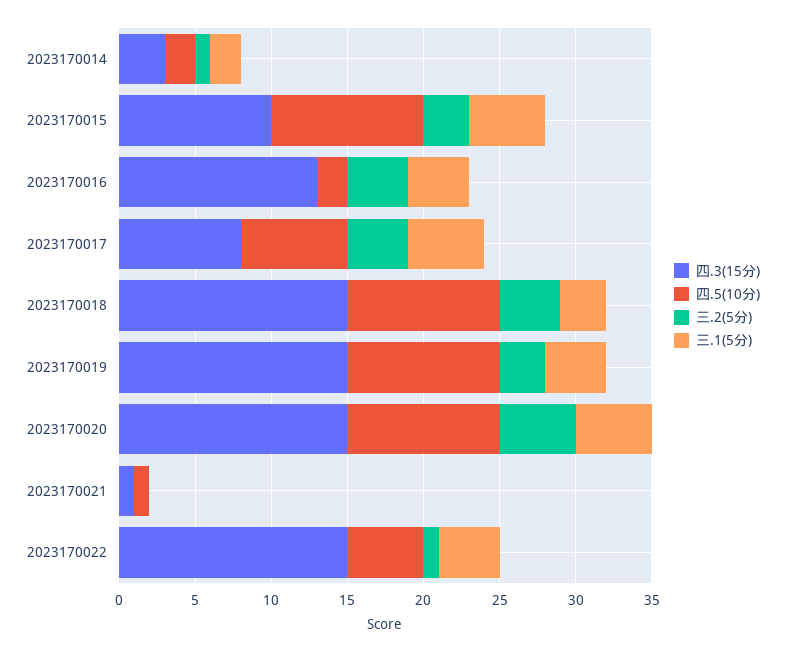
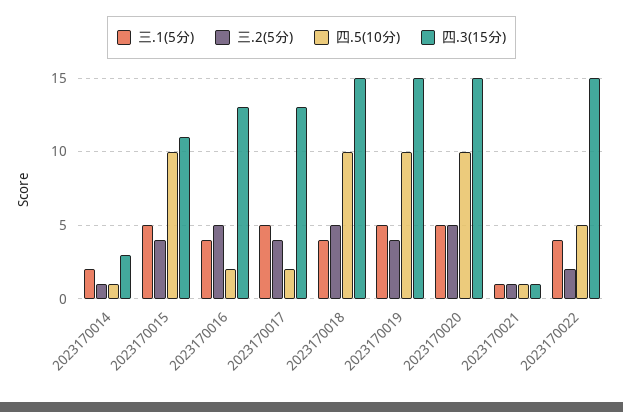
四.5(10分), 2023170014: 2 -> 1
四.3(15分), 2023170015: 10 -> 11
三.2(5分), 2023170015: 3 -> 4
三.2(5分), 2023170016: 4 -> 5
四.3(15分), 2023170017: 8 -> 13
四.5(10分), 2023170017: 7 -> 2
三.2(5分), 2023170018: 4 -> 5
三.1(5分), 2023170018: 3 -> 4
三.2(5分), 2023170019: 3 -> 4
三.1(5分), 2023170019: 4 -> 5
三.2(5分), 2023170021: 0 -> 1
三.1(5分), 2023170021: 0 -> 1
三.2(5分), 2023170022: 1 -> 2

